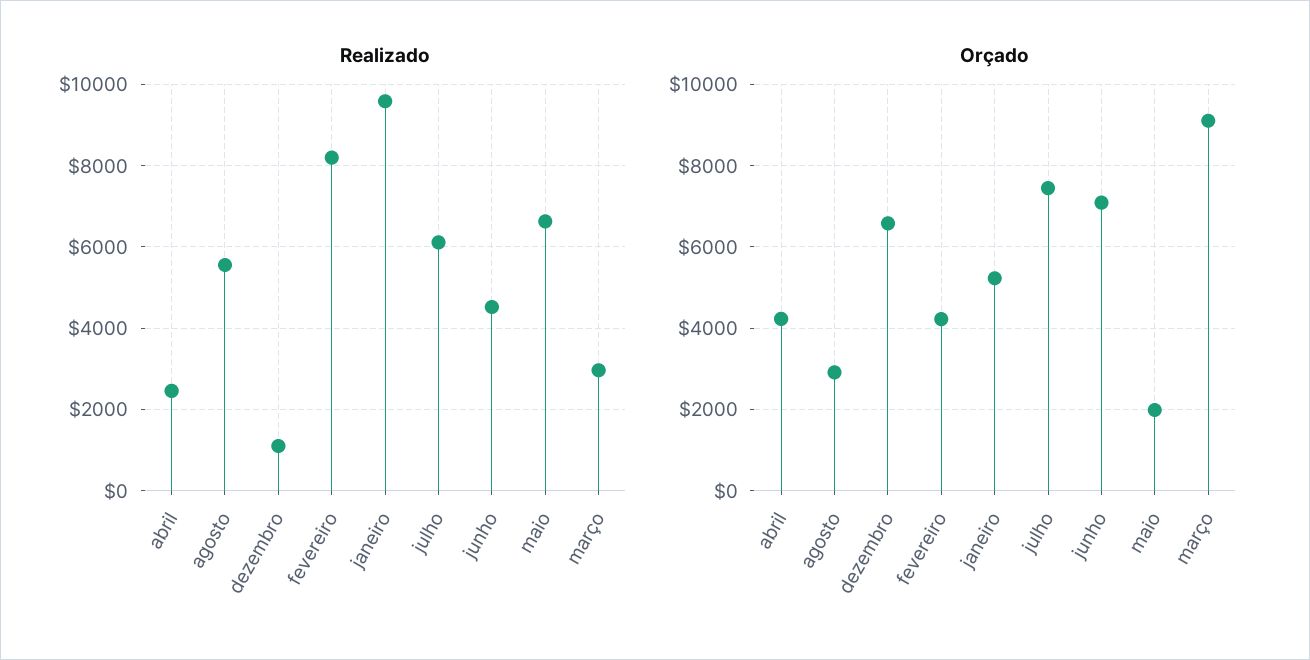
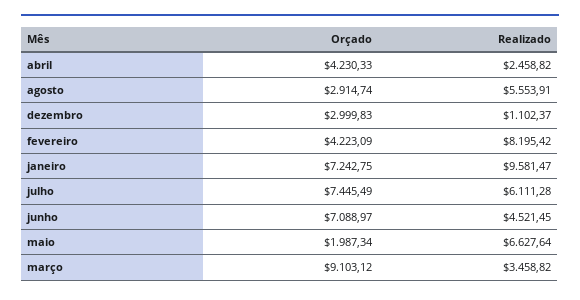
Realizado, março: 3000 -> 3458.82
Orçado, dezembro: 6600 -> 2999.83
Orçado, janeiro: 5200 -> 7242.75

